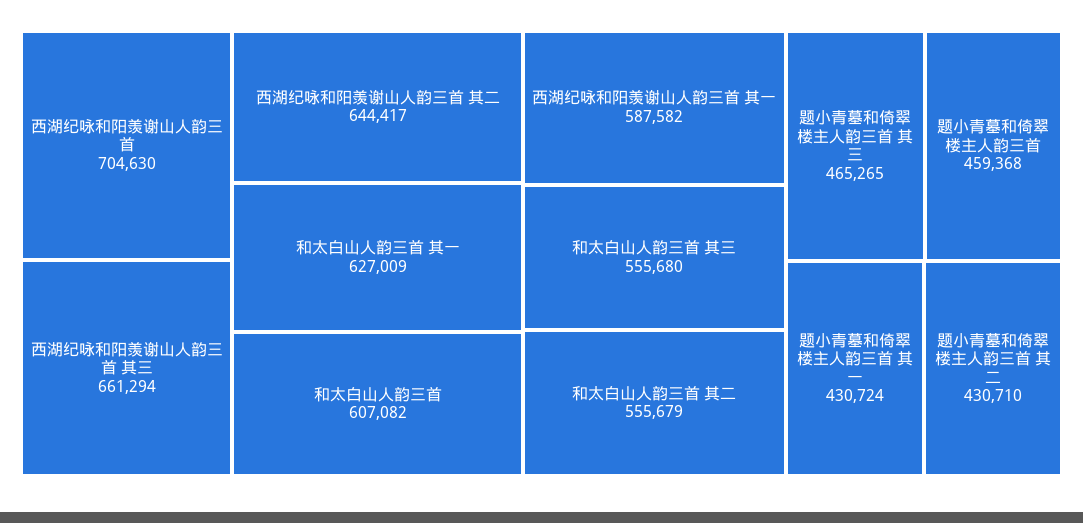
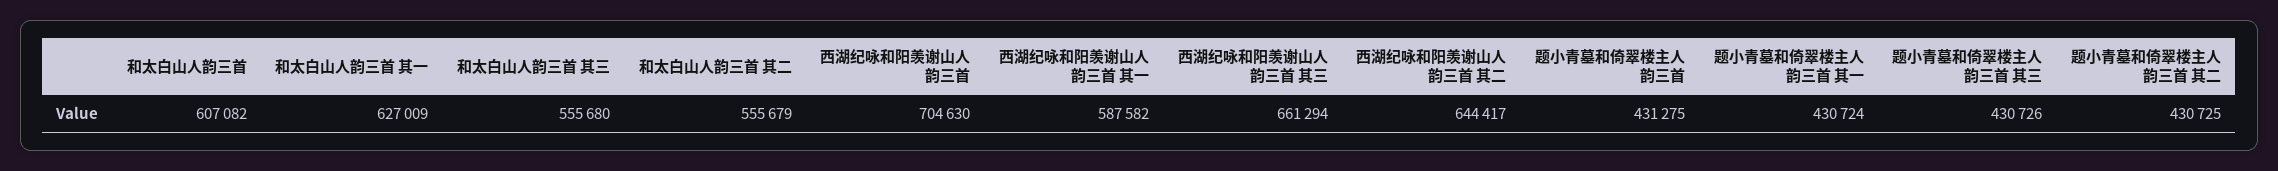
题小青墓和倚翠楼主人韵三首 其三: 465265 -> 430726
题小青墓和倚翠楼主人韵三首: 459368 -> 431275
题小青墓和倚翠楼主人韵三首 其二: 430710 -> 430725

